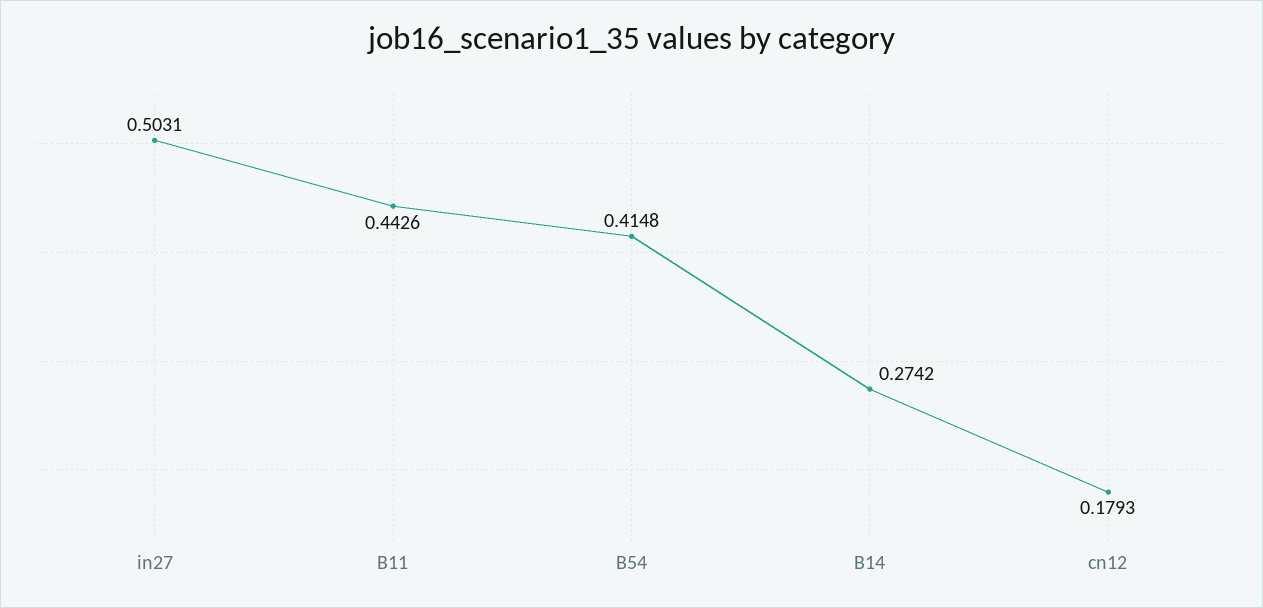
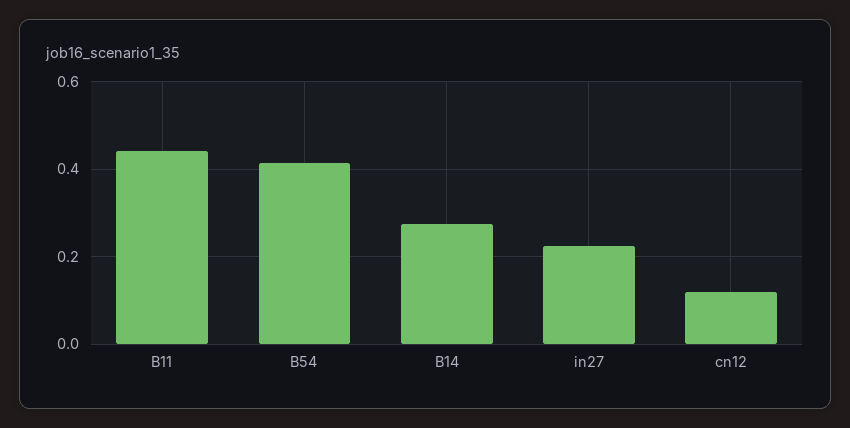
in27: 0.5031 -> 0.22
cn12: 0.1793 -> 0.12

